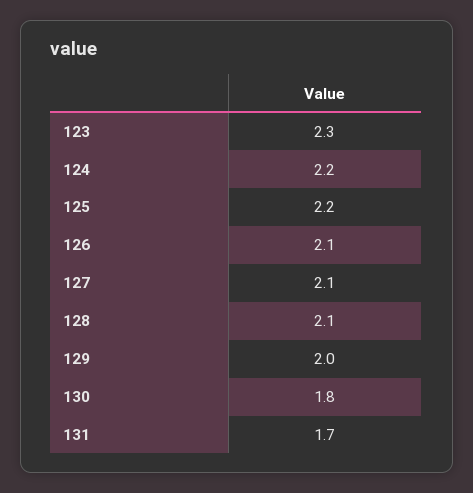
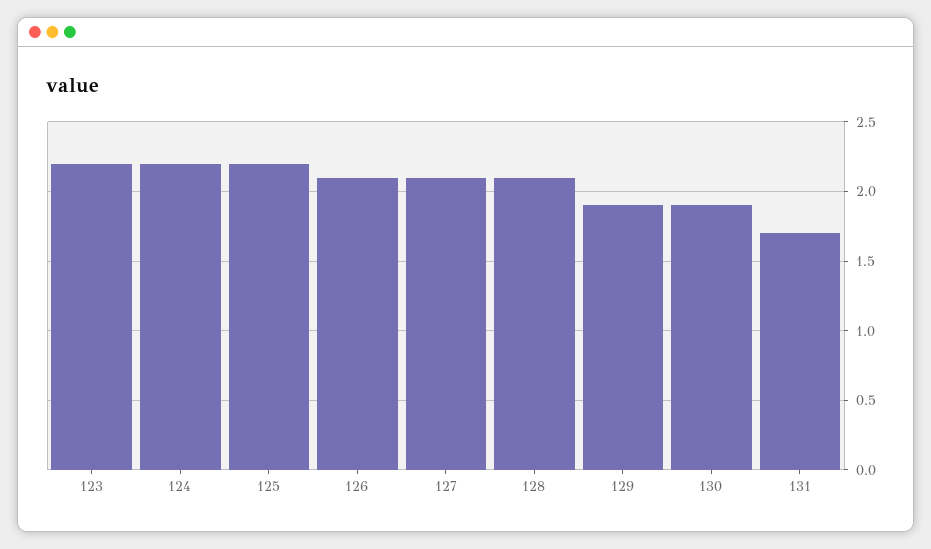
123: 2.3 -> 2.2
129: 2 -> 1.9
130: 1.8 -> 1.9

